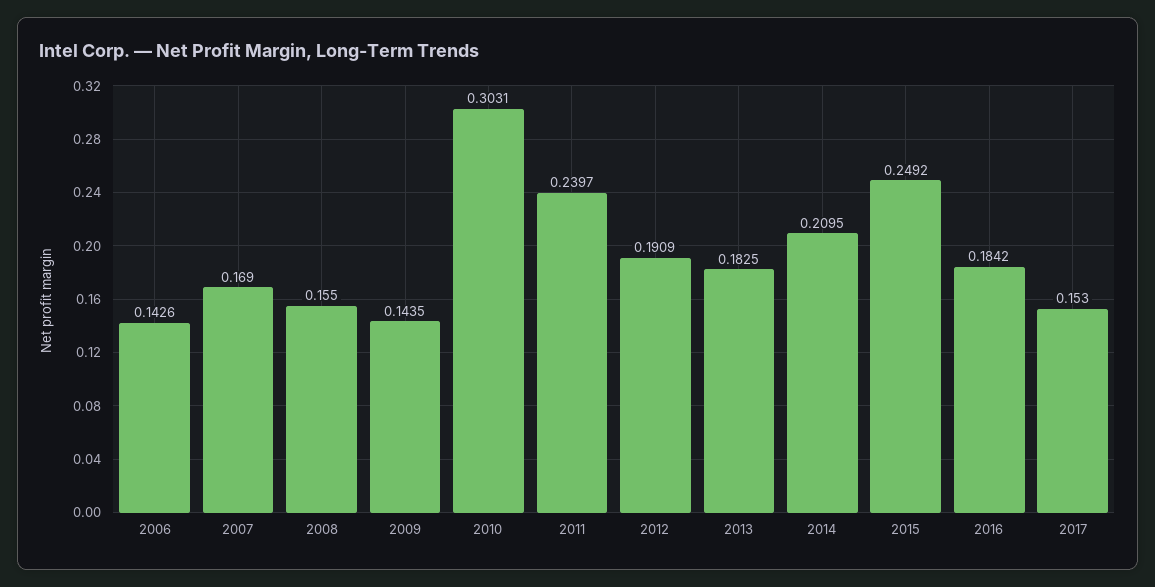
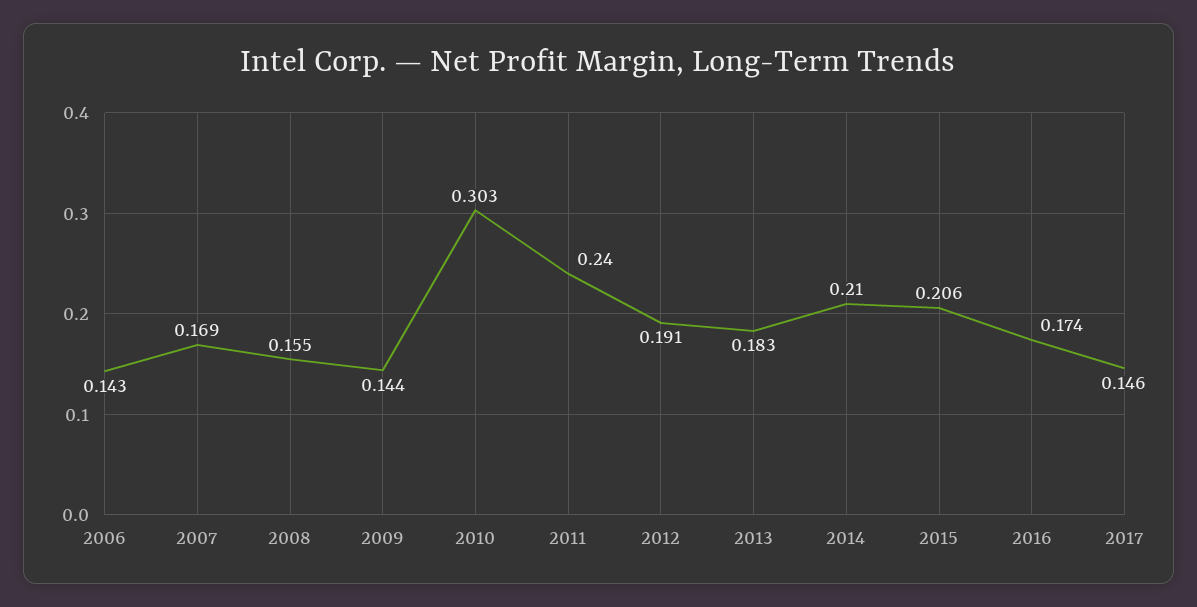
2015: 0.2492 -> 0.206
2016: 0.1842 -> 0.174
2017: 0.153 -> 0.146

